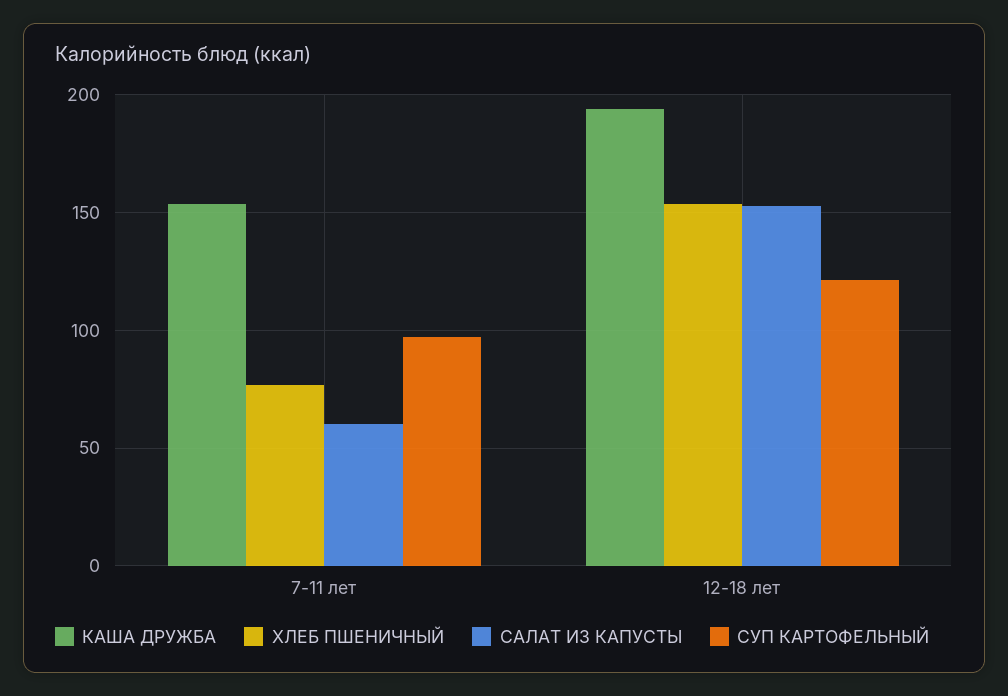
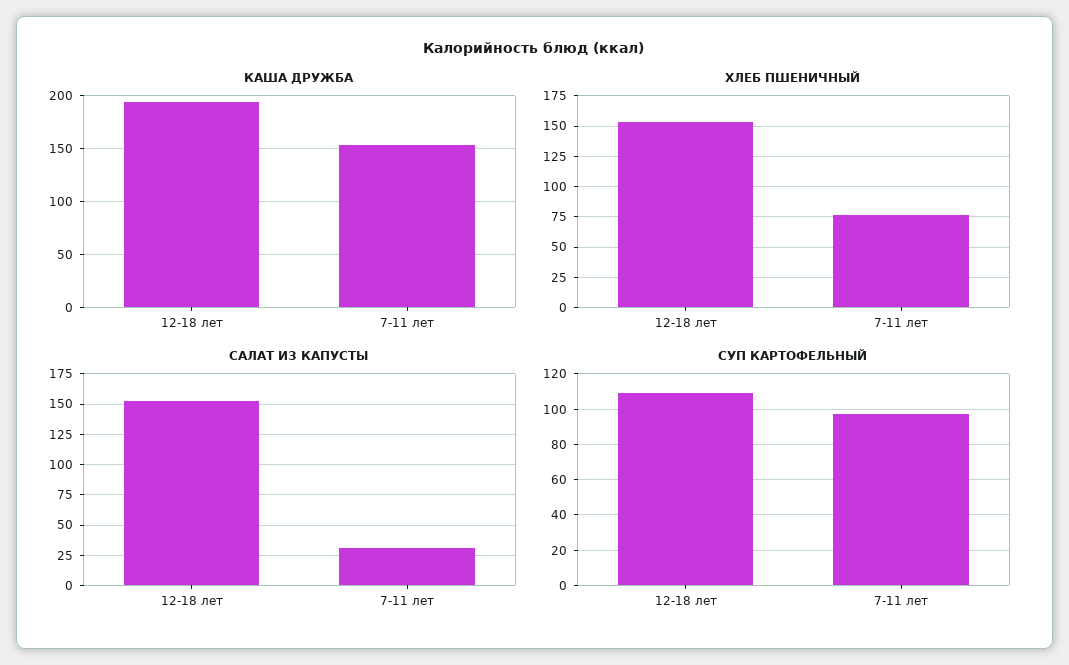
САЛАТ ИЗ КАПУСТЫ, 7-11 лет: 60 -> 30
СУП КАРТОФЕЛЬНЫЙ, 12-18 лет: 120 -> 110

